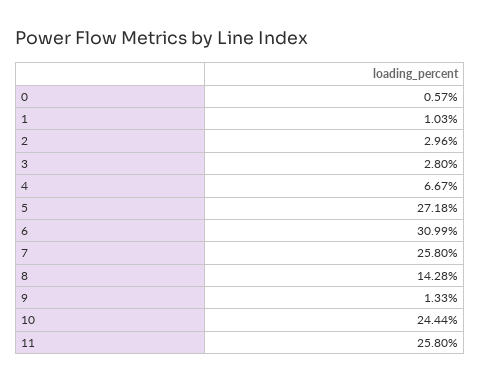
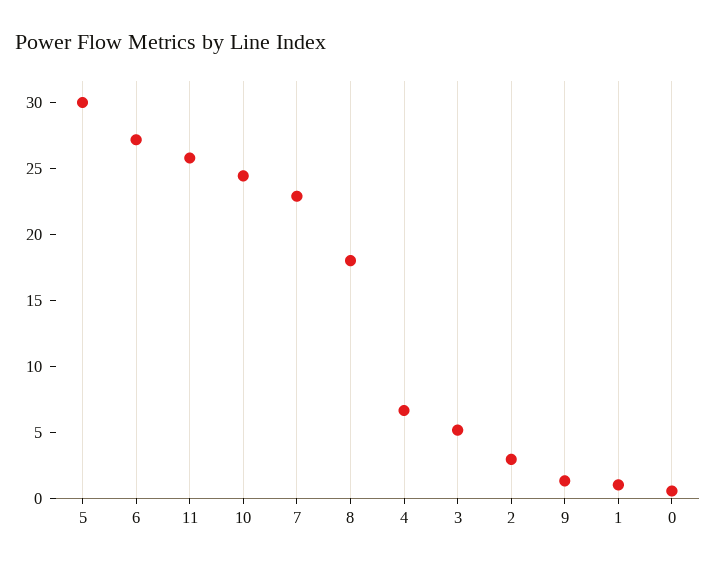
3: 2.8 -> 5
5: 27.18 -> 30
6: 30.99 -> 27
7: 25.8 -> 23
8: 14.28 -> 18

